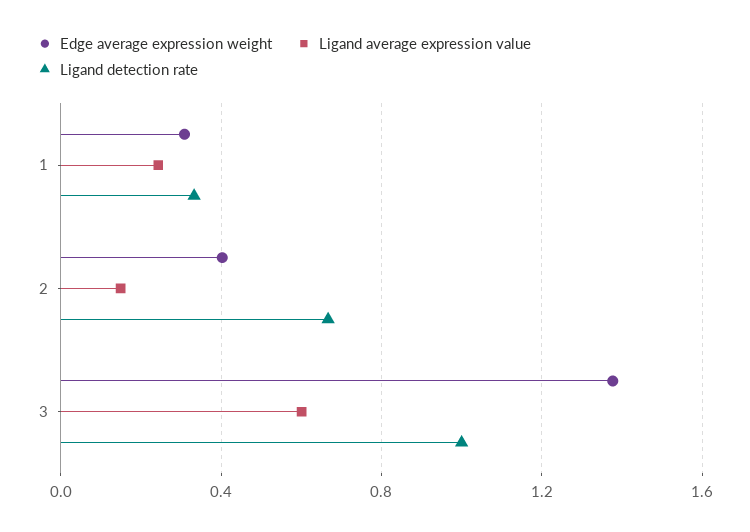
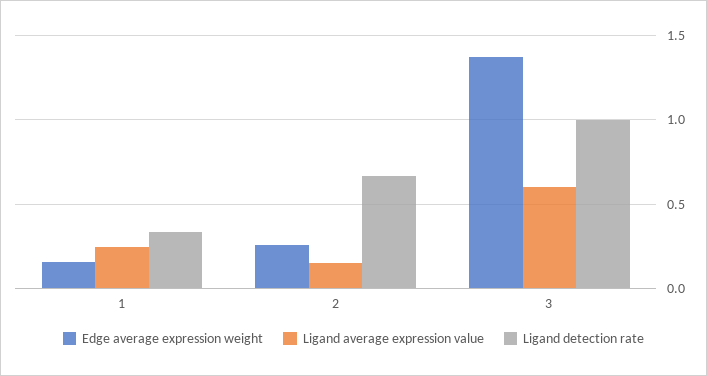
Edge average expression weight, 1: 0.3 -> 0.15
Edge average expression weight, 2: 0.4 -> 0.25

